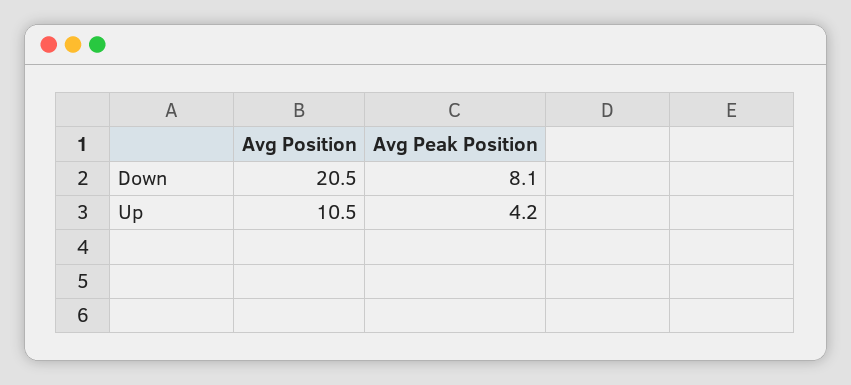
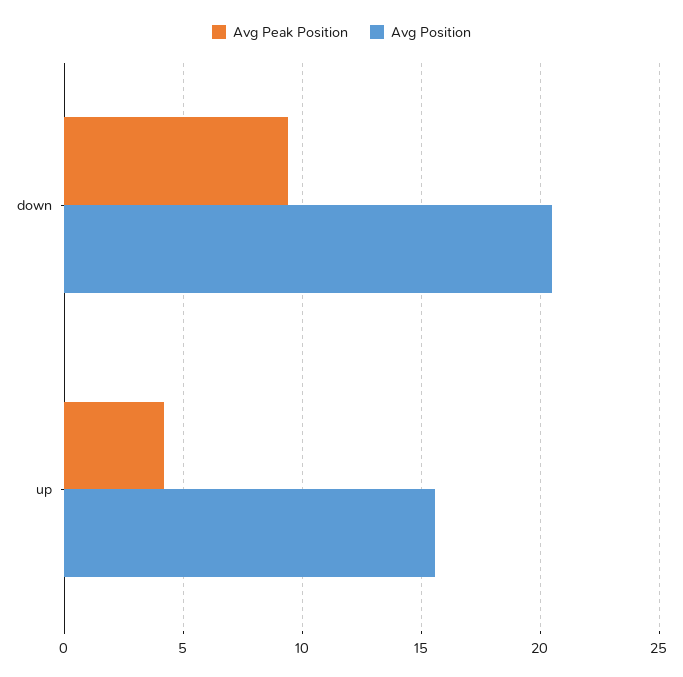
Avg Peak Position, Down: 8.1 -> 9.5
Avg Position, Up: 10.5 -> 15.5

